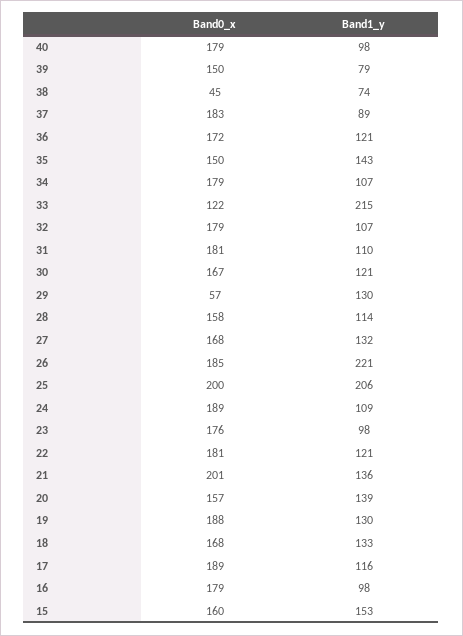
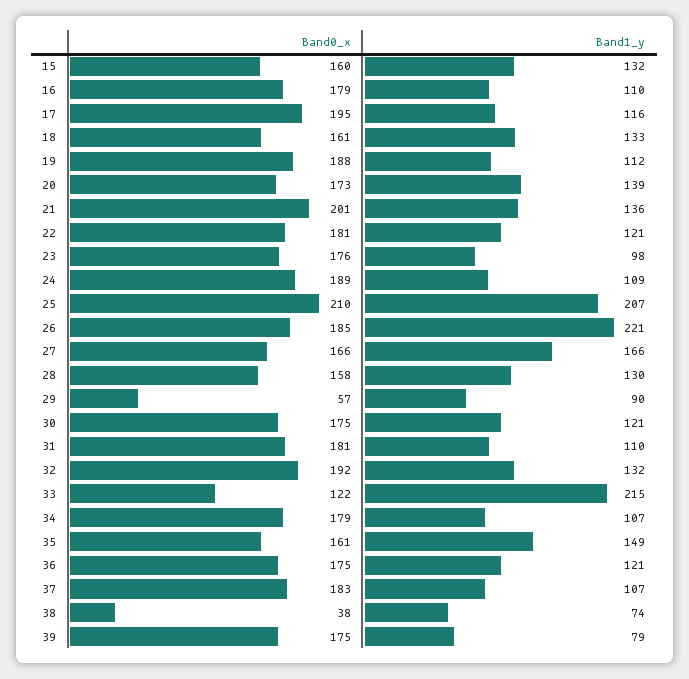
Band0_x, 40: 179 -> none
Band1_y, 40: 98 -> none
Band0_x, 39: 150 -> 175
Band0_x, 38: 45 -> 38
Band1_y, 37: 89 -> 107
Band0_x, 36: 172 -> 175
Band0_x, 35: 150 -> 161
Band1_y, 35: 143 -> 149
Band0_x, 32: 179 -> 192
Band1_y, 32: 107 -> 132
Band0_x, 30: 167 -> 175
Band1_y, 29: 130 -> 90
Band1_y, 28: 114 -> 130
Band0_x, 27: 168 -> 166
Band1_y, 27: 132 -> 166
Band0_x, 25: 200 -> 210
Band1_y, 25: 206 -> 207
Band0_x, 20: 157 -> 173
Band1_y, 19: 130 -> 112
Band0_x, 18: 168 -> 161
Band0_x, 17: 189 -> 195
Band1_y, 16: 98 -> 110
Band1_y, 15: 153 -> 132

